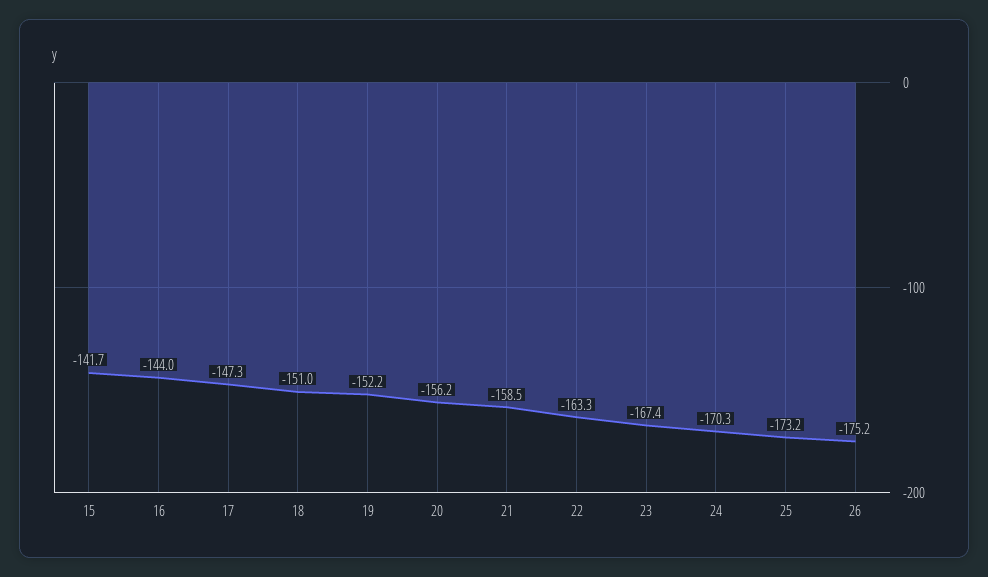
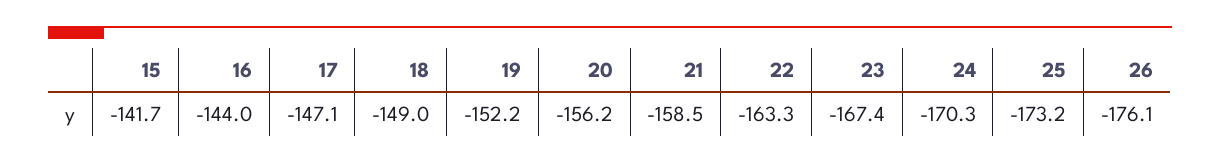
17: -147.3 -> -147.1
18: -151 -> -149
26: -175.2 -> -176.1

